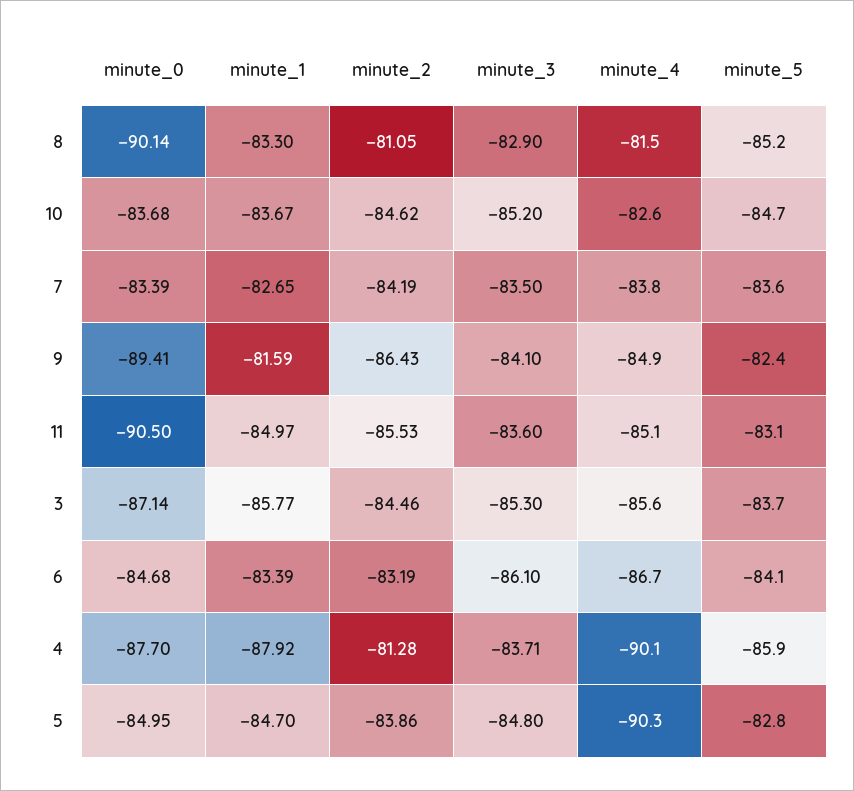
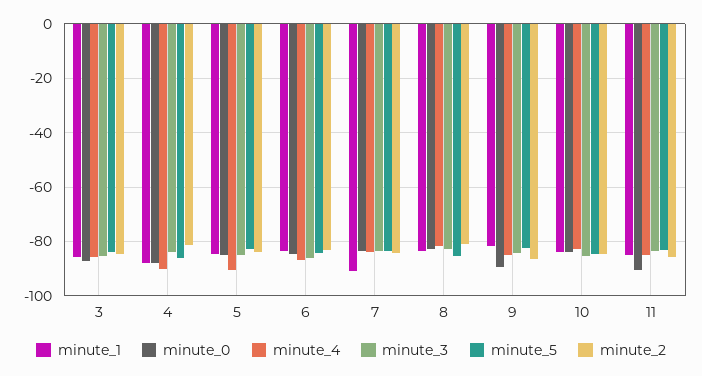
minute_0, 8: -90.14 -> -82.5
minute_1, 7: -82.65 -> -90

